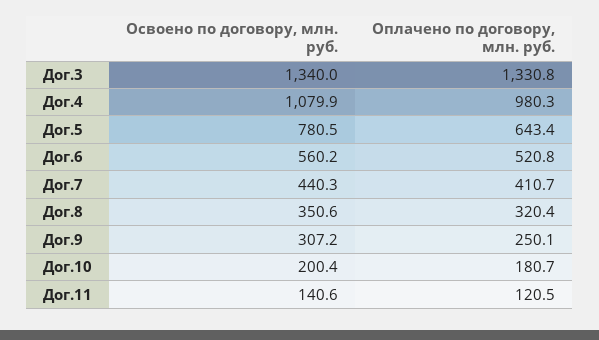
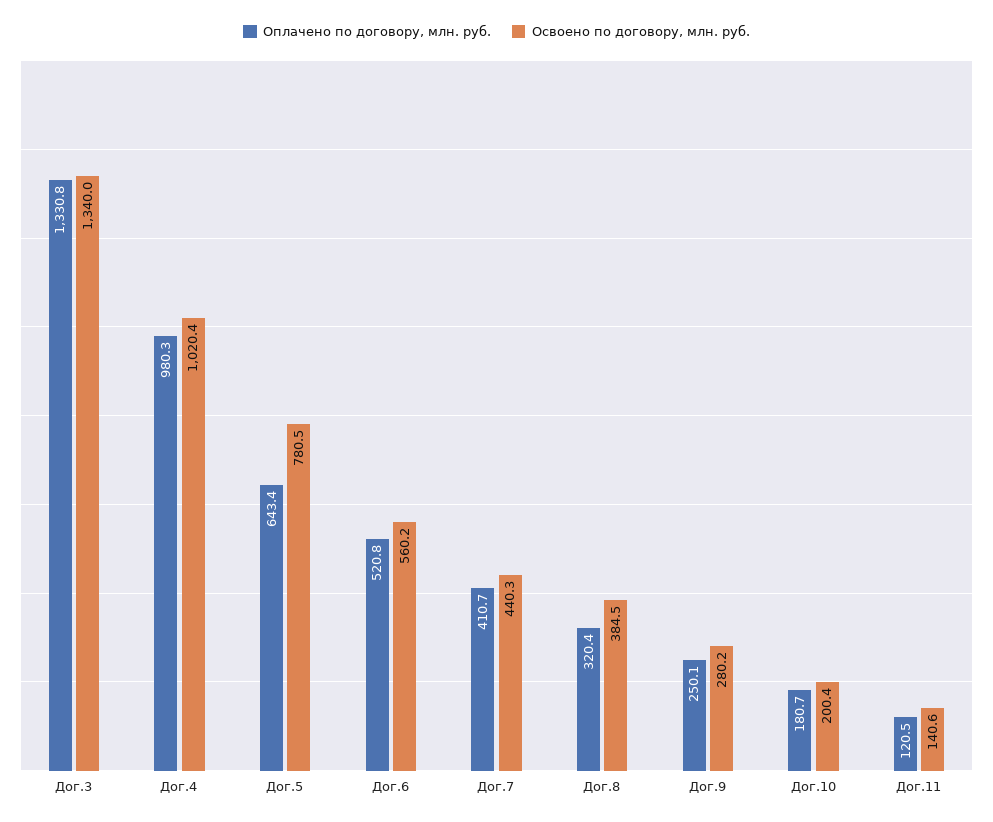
Освоено по договору, млн. руб., Дог.4: 1079.9 -> 1020.4
Освоено по договору, млн. руб., Дог.8: 350.6 -> 384.5
Освоено по договору, млн. руб., Дог.9: 307.2 -> 280.2

